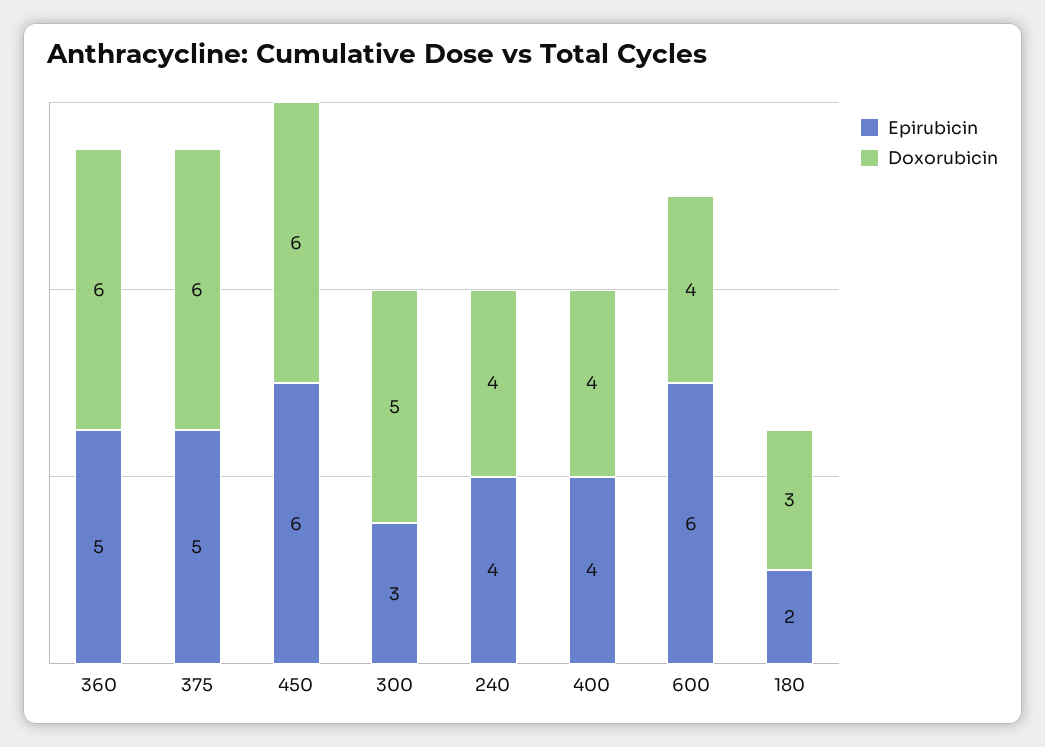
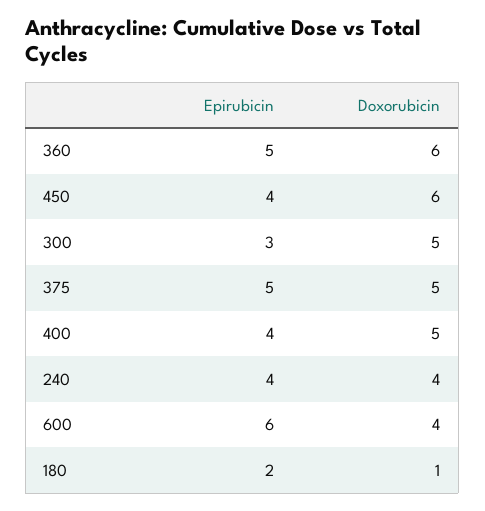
Doxorubicin, 375: 6 -> 5
Epirubicin, 450: 6 -> 4
Doxorubicin, 400: 4 -> 5
Doxorubicin, 180: 3 -> 1

